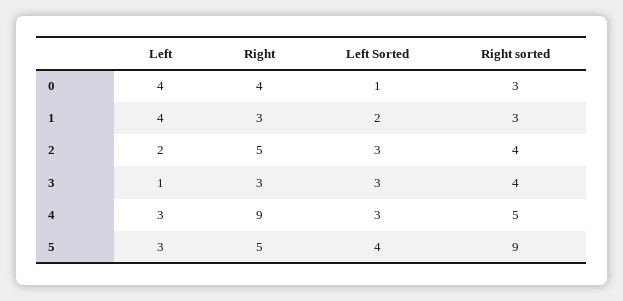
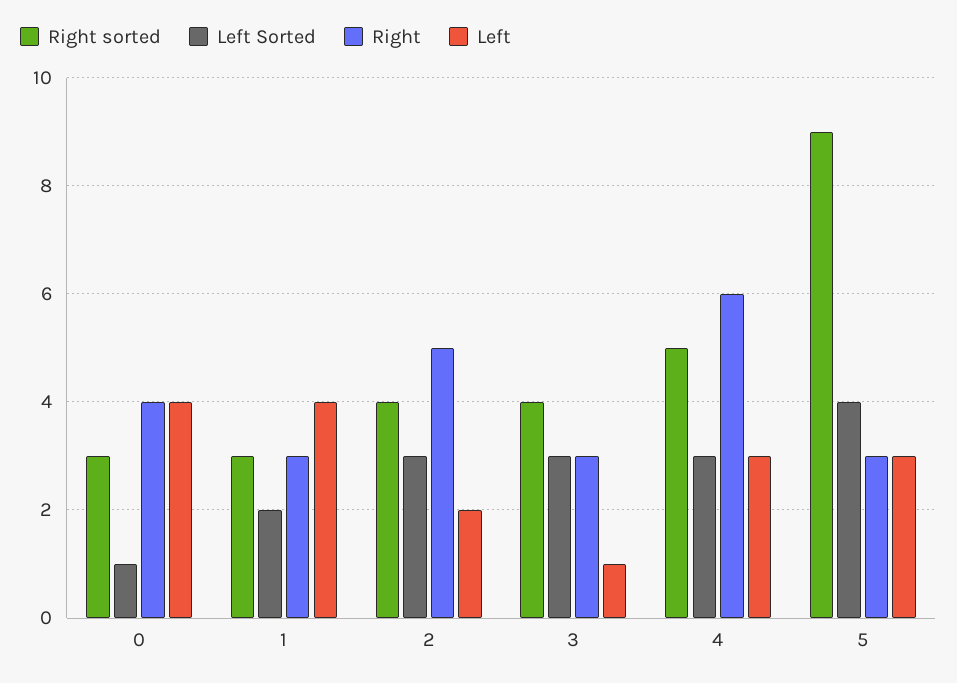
Right, 4: 9 -> 6
Right, 5: 5 -> 3

